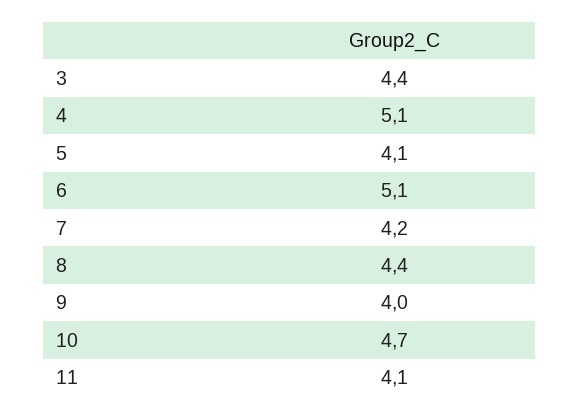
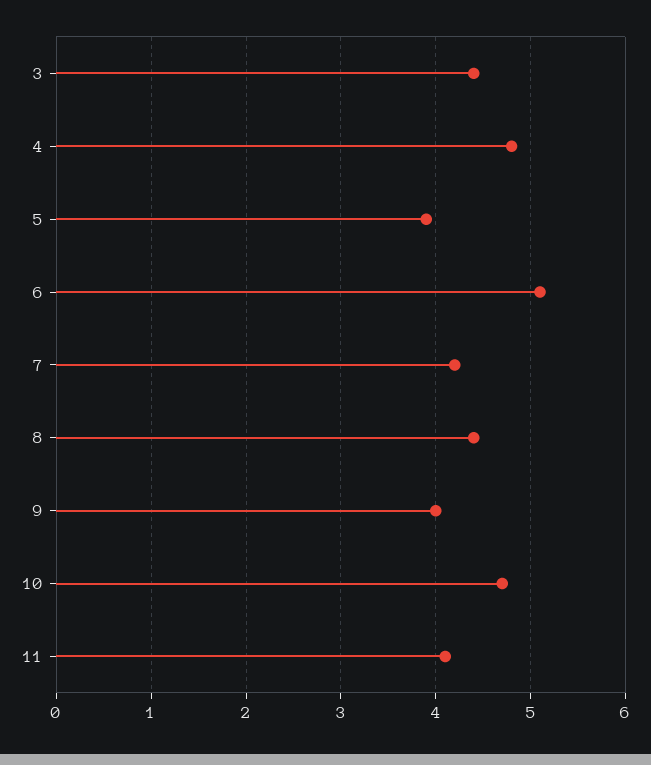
4: 5.1 -> 4.8
5: 4.1 -> 3.9

